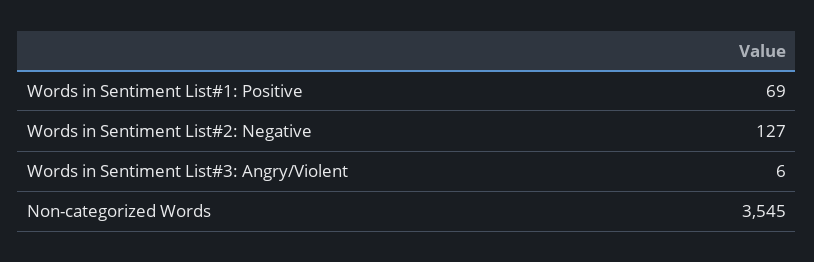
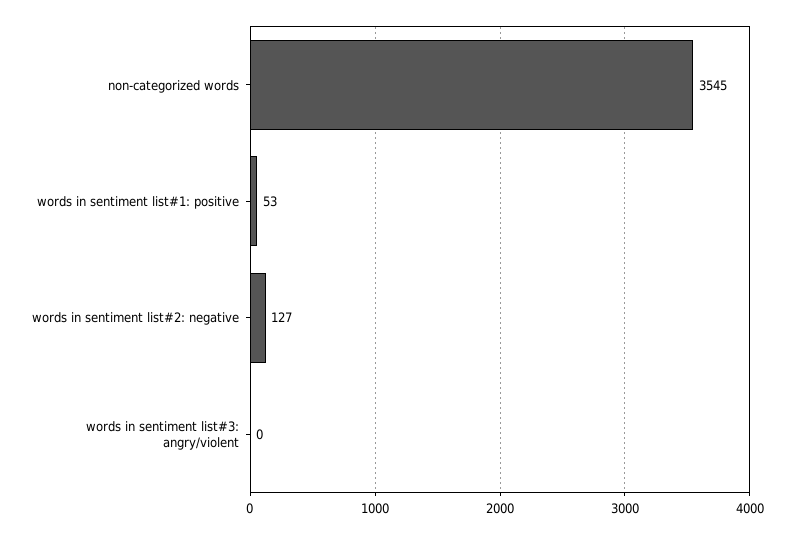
Words in Sentiment List#1: Positive: 69 -> 53
Words in Sentiment List#3: Angry/Violent: 6 -> 0

